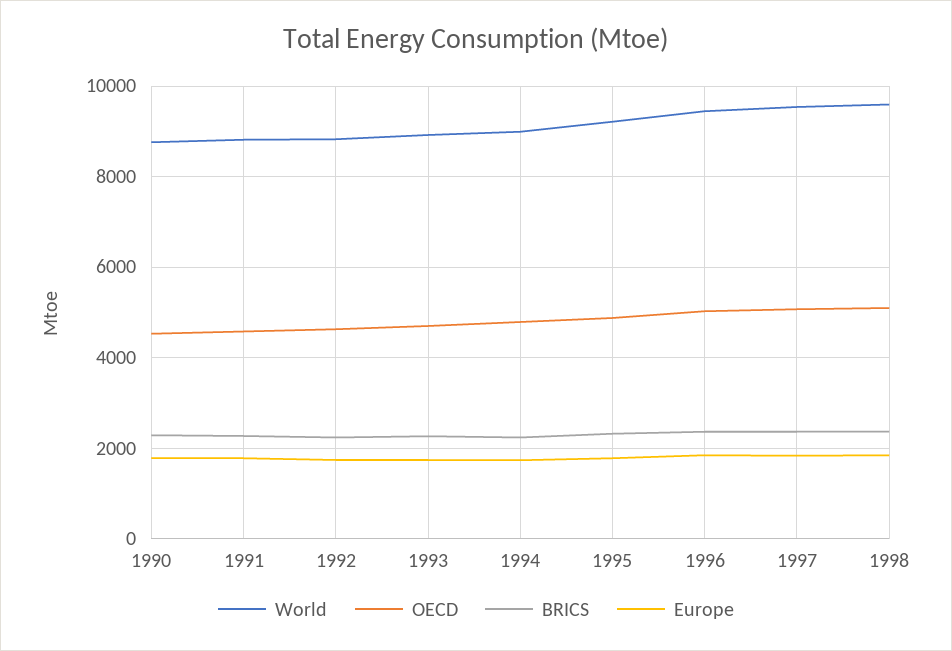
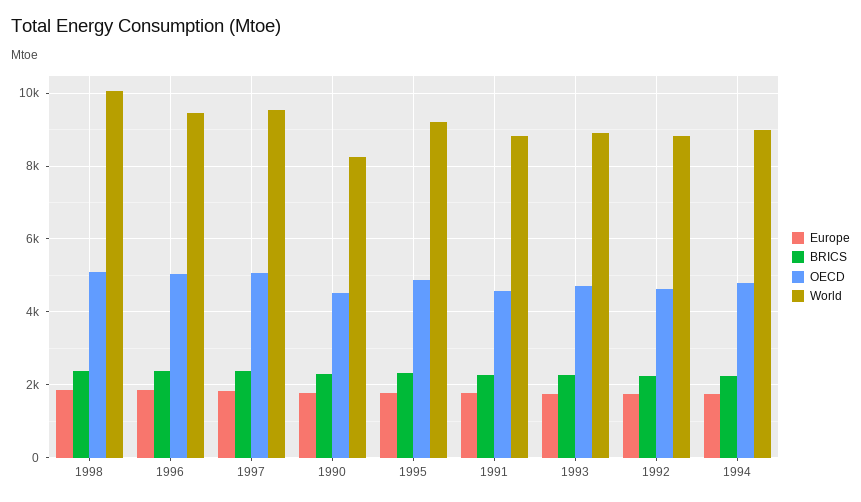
World, 1990: 8800 -> 8200
World, 1998: 9600 -> 10000

